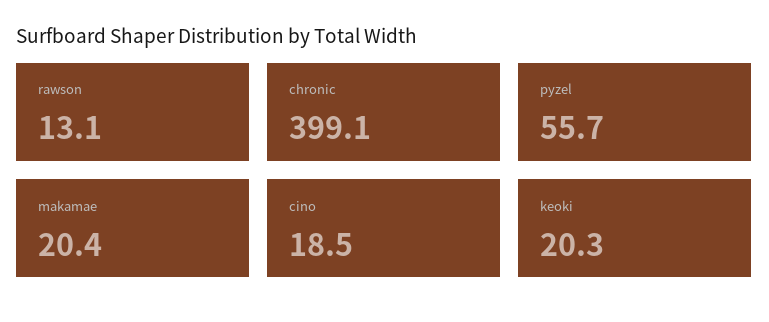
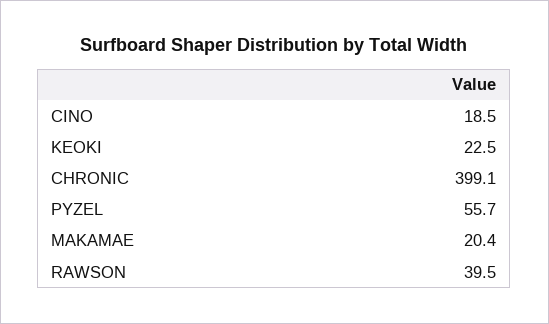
rawson: 13.1 -> 39.5
keoki: 20.3 -> 22.5

